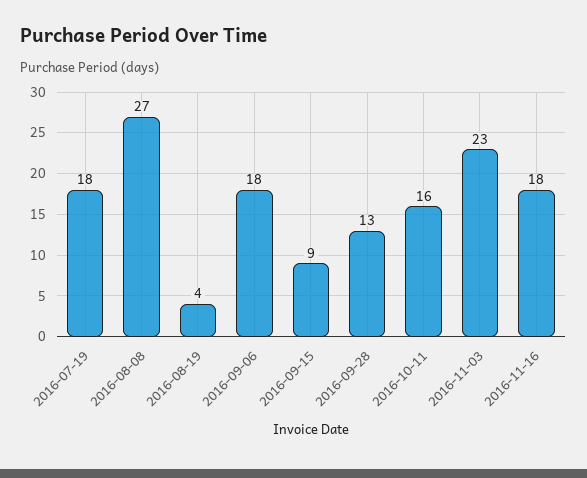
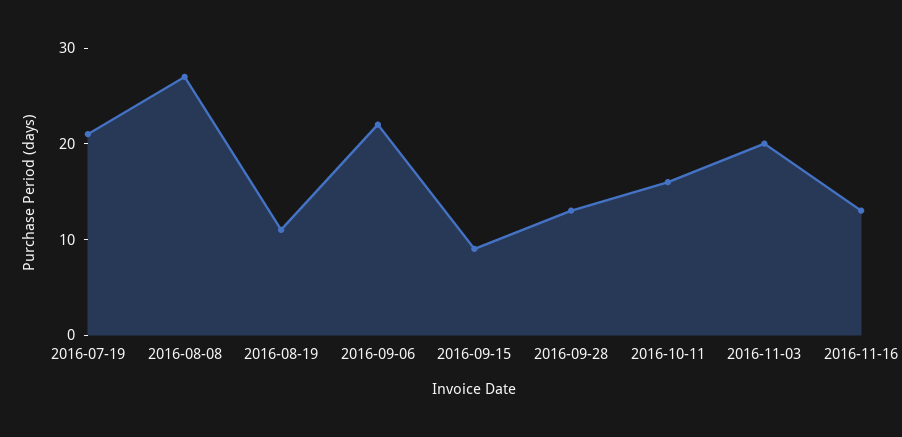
2016-07-19: 18 -> 21
2016-08-19: 4 -> 11
2016-09-06: 18 -> 22
2016-11-03: 23 -> 20
2016-11-16: 18 -> 13

